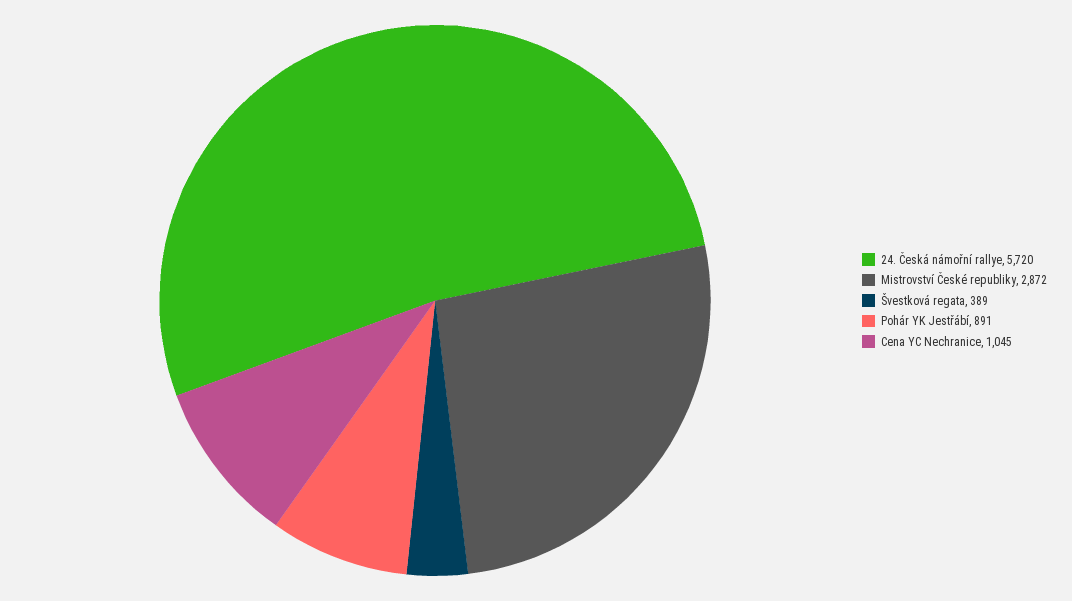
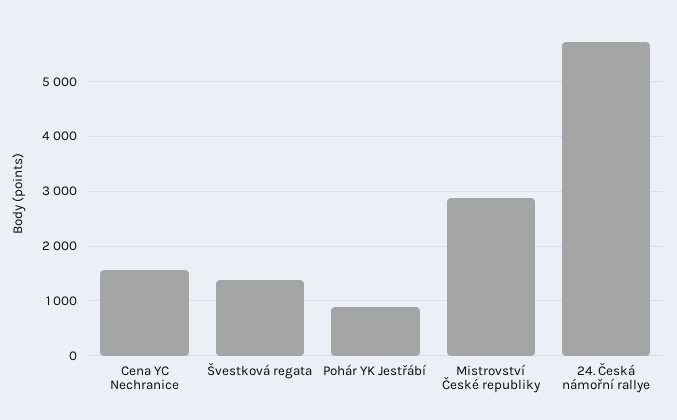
Švestková regata: 389 -> 1400
Cena YC Nechranice: 1045 -> 1600

